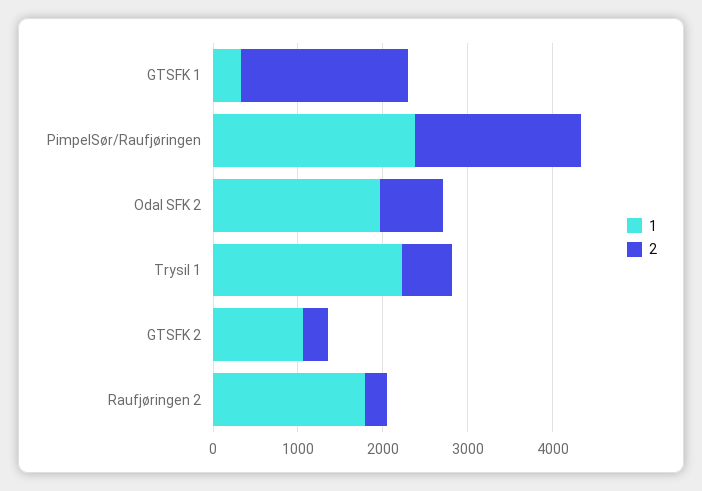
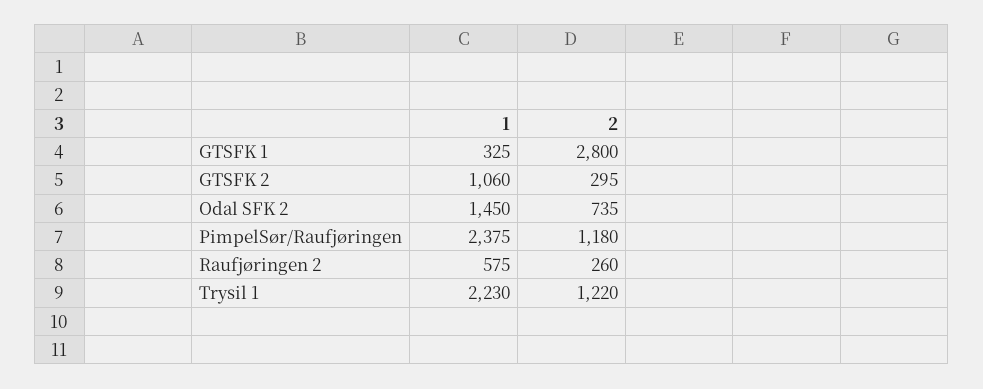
2, GTSFK 1: 2000 -> 2800
2, PimpelSør/Raufjøringen: 2000 -> 1180
1, Odal SFK 2: 2000 -> 1450
2, Trysil 1: 600 -> 1220
1, Raufjøringen 2: 1800 -> 575

